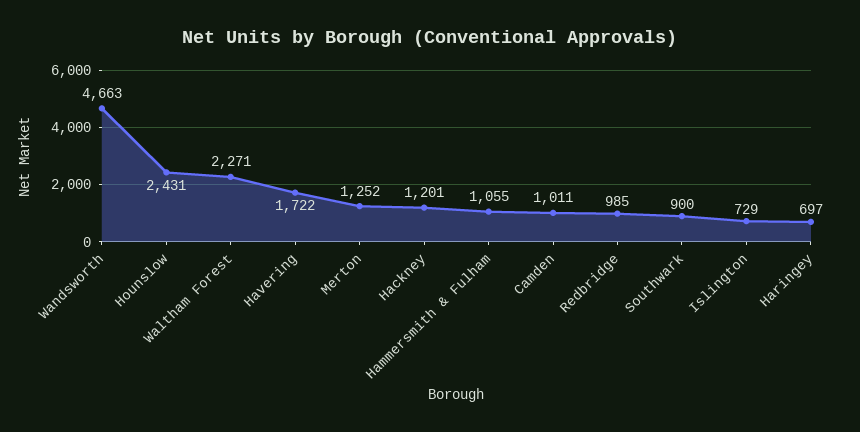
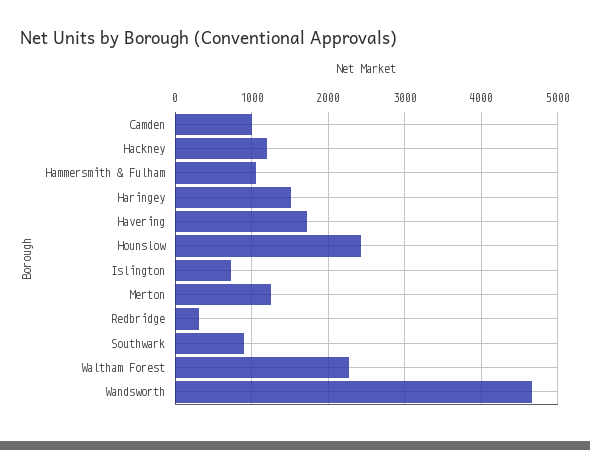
Redbridge: 985 -> 300
Haringey: 697 -> 1500

